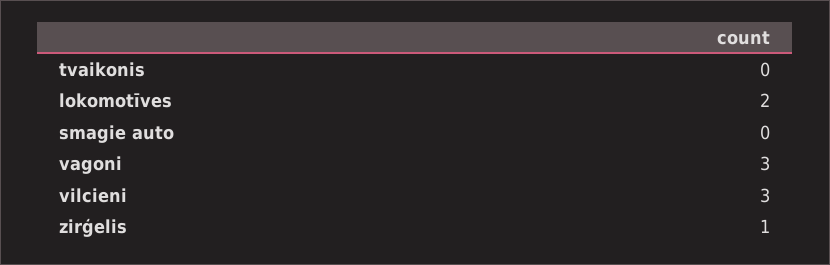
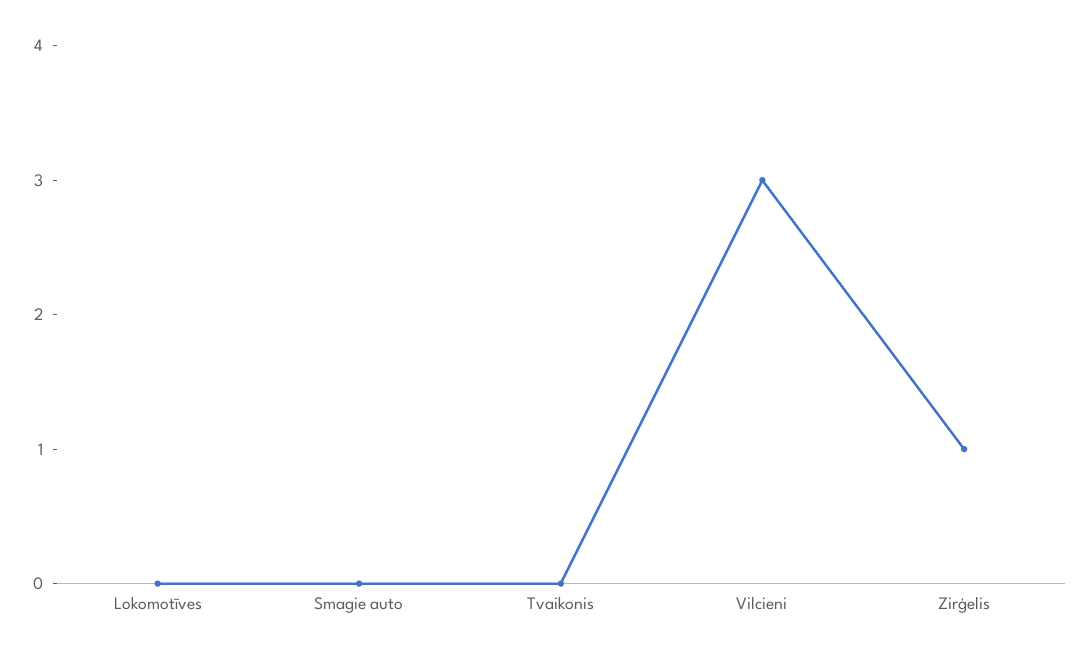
lokomotīves: 2 -> 0
vagoni: 3 -> none

